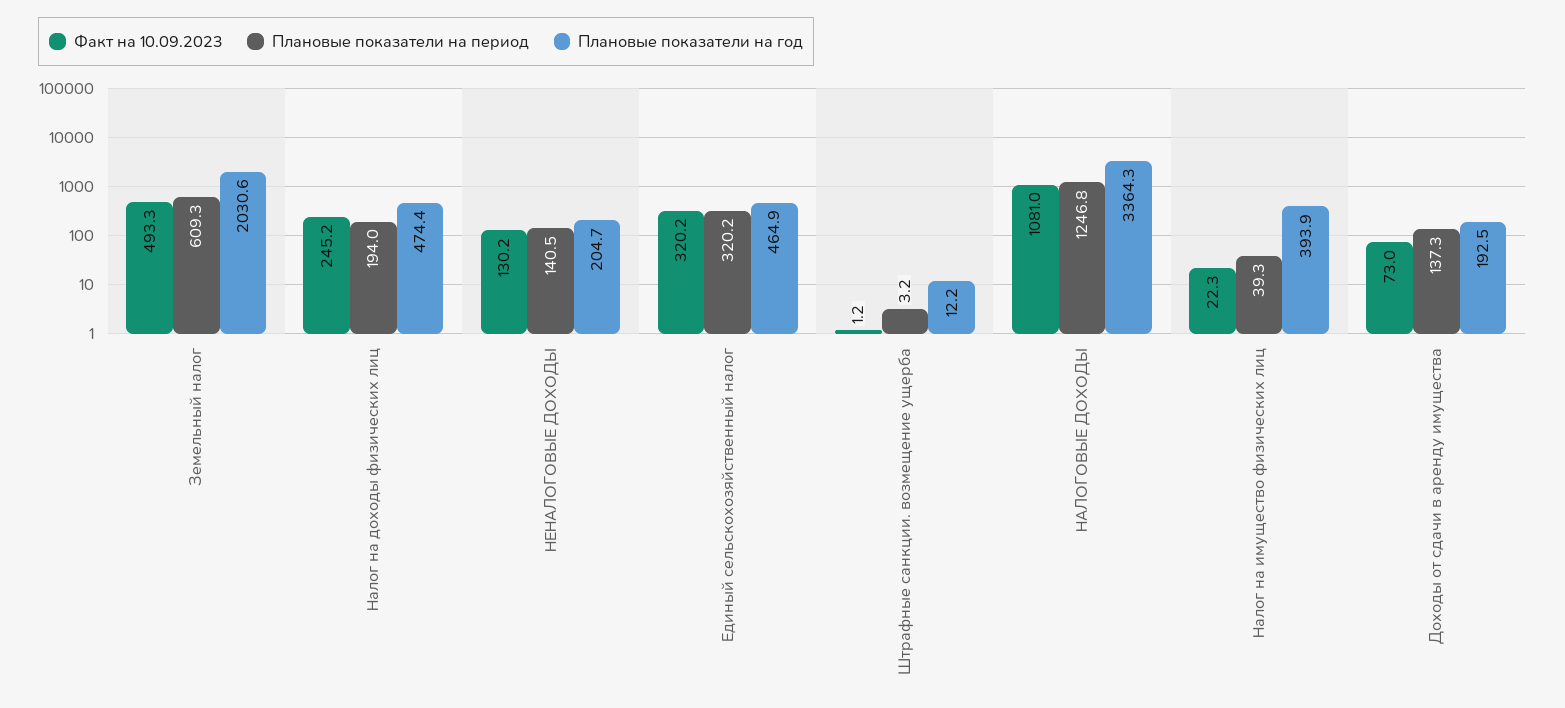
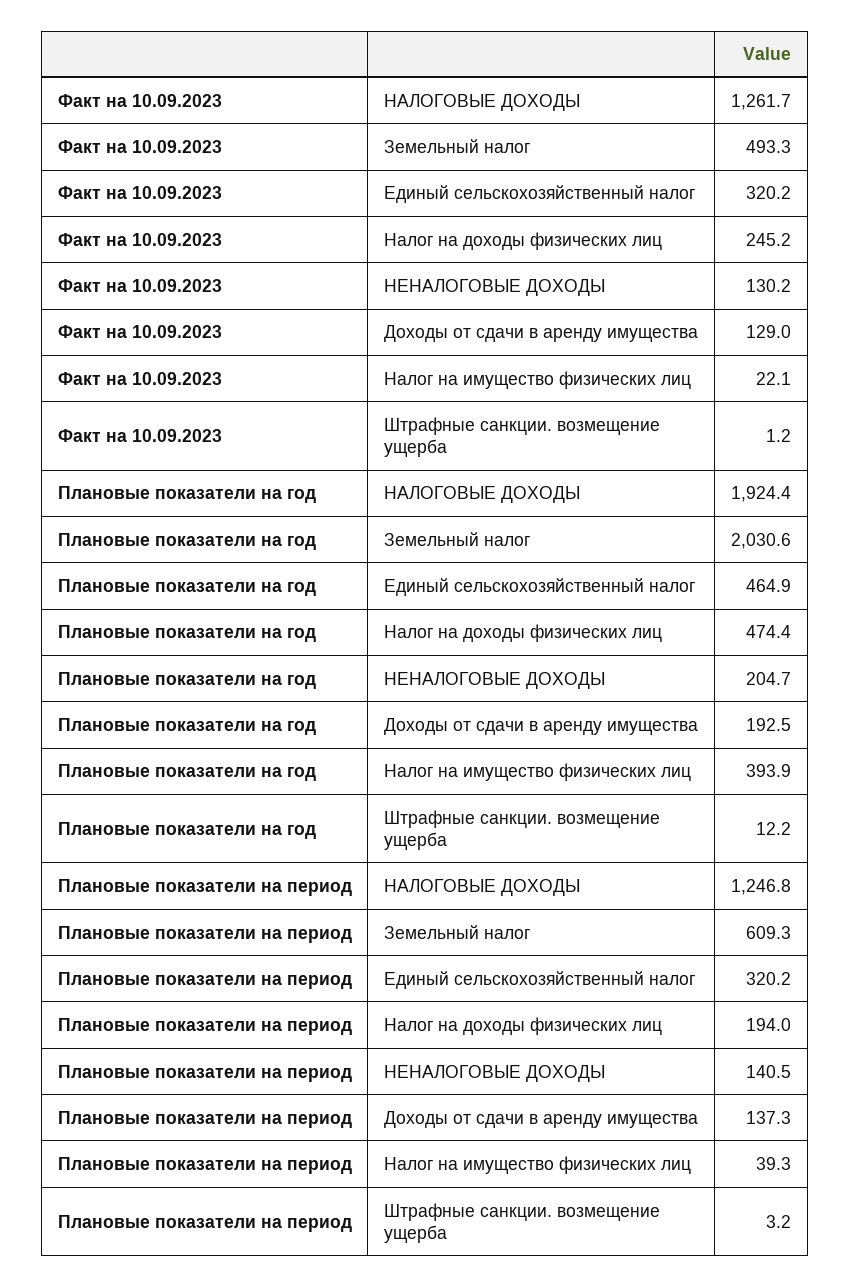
Факт на 10.09.2023, НАЛОГОВЫЕ ДОХОДЫ: 1081 -> 1261.7
Плановые показатели на год, НАЛОГОВЫЕ ДОХОДЫ: 3364.3 -> 1924.4
Факт на 10.09.2023, Налог на имущество физических лиц: 22.3 -> 22.1
Факт на 10.09.2023, Доходы от сдачи в аренду имущества: 73 -> 129

